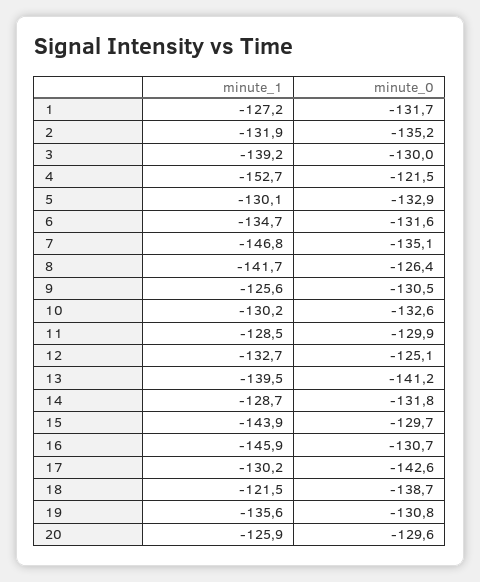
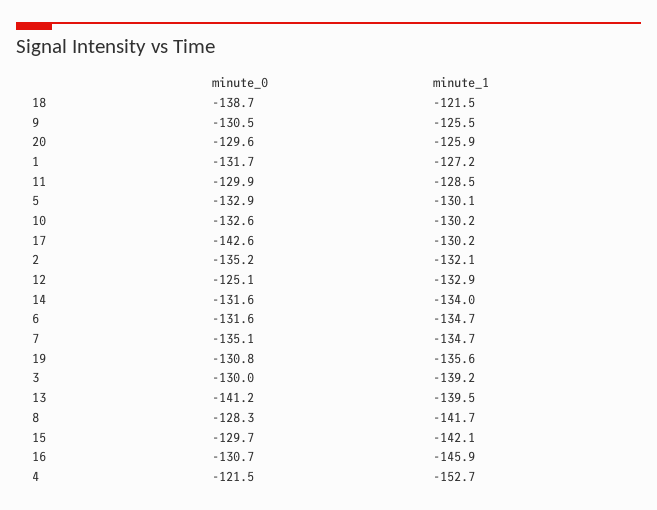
minute_1, 2: -131.9 -> -132.1
minute_1, 7: -146.8 -> -134.7
minute_0, 8: -126.4 -> -128.3
minute_1, 9: -125.6 -> -125.5
minute_1, 12: -132.7 -> -132.9
minute_1, 14: -128.7 -> -134
minute_0, 14: -131.8 -> -131.6
minute_1, 15: -143.9 -> -142.1

